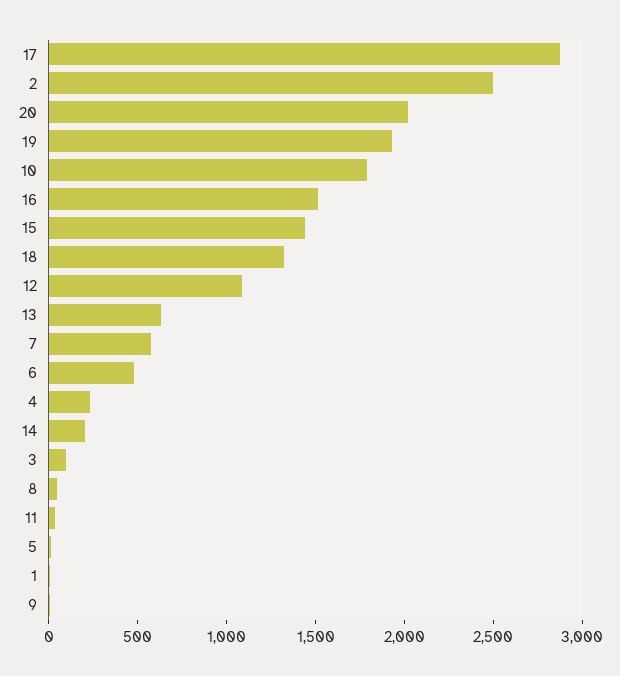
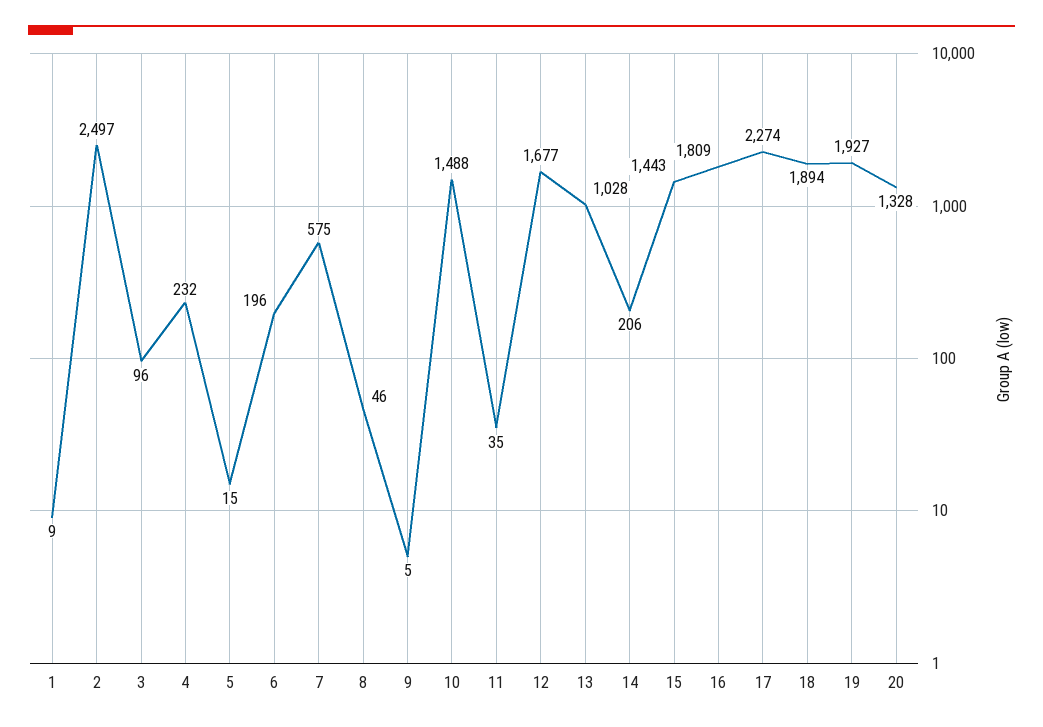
17: 2900 -> 2274
20: 2000 -> 1328
10: 1800 -> 1488
16: 1500 -> 1809
18: 1300 -> 1894
12: 1100 -> 1677
13: 600 -> 1028
6: 500 -> 196

